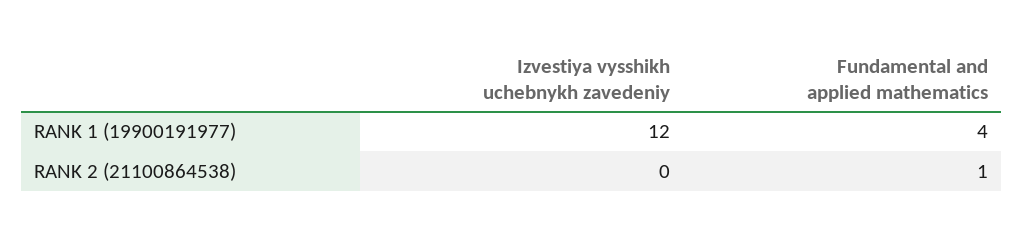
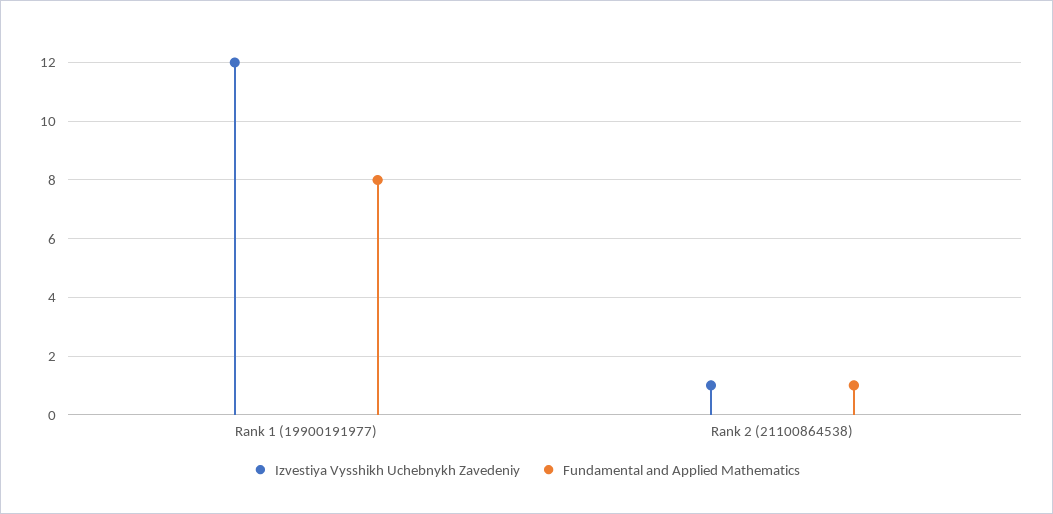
Fundamental and applied mathematics, RANK 1 (19900191977): 4 -> 8
Izvestiya vysshikh uchebnykh zavedeniy, RANK 2 (21100864538): 0 -> 1

